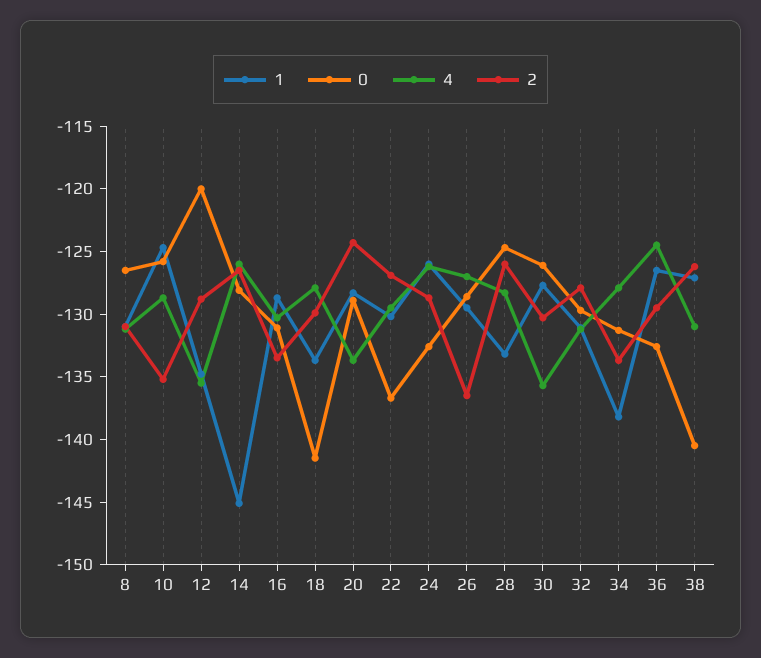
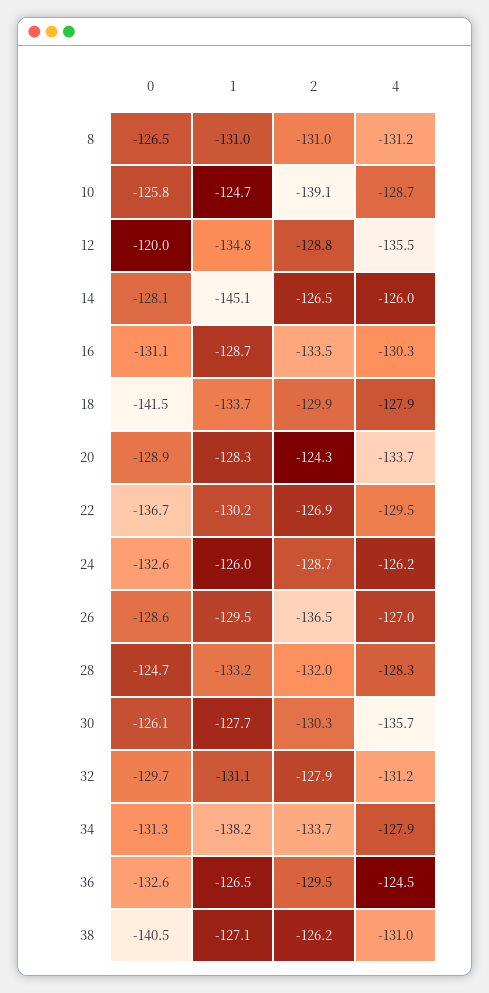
2, 10: -135 -> -139.1
2, 28: -126 -> -132

